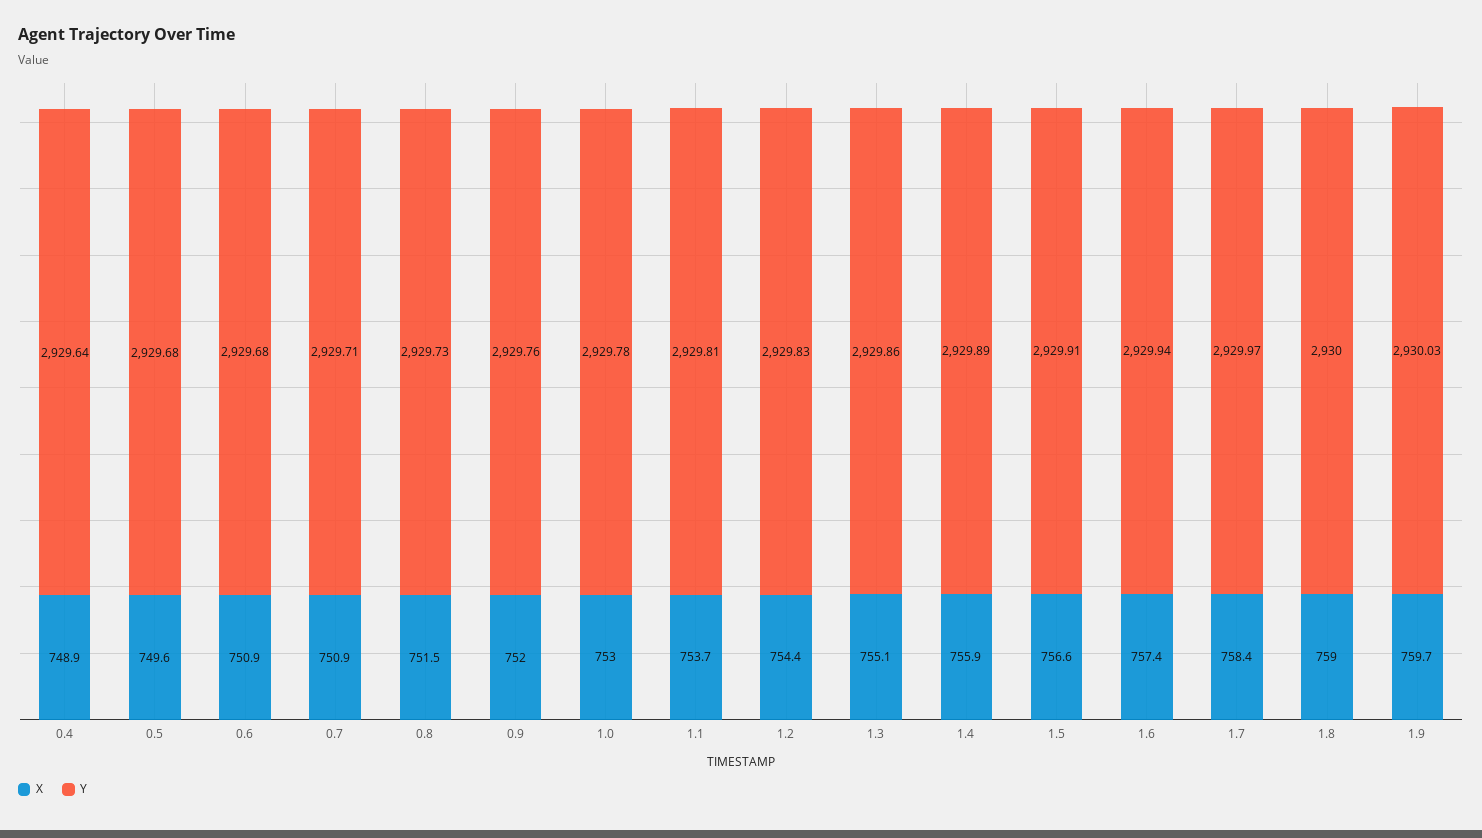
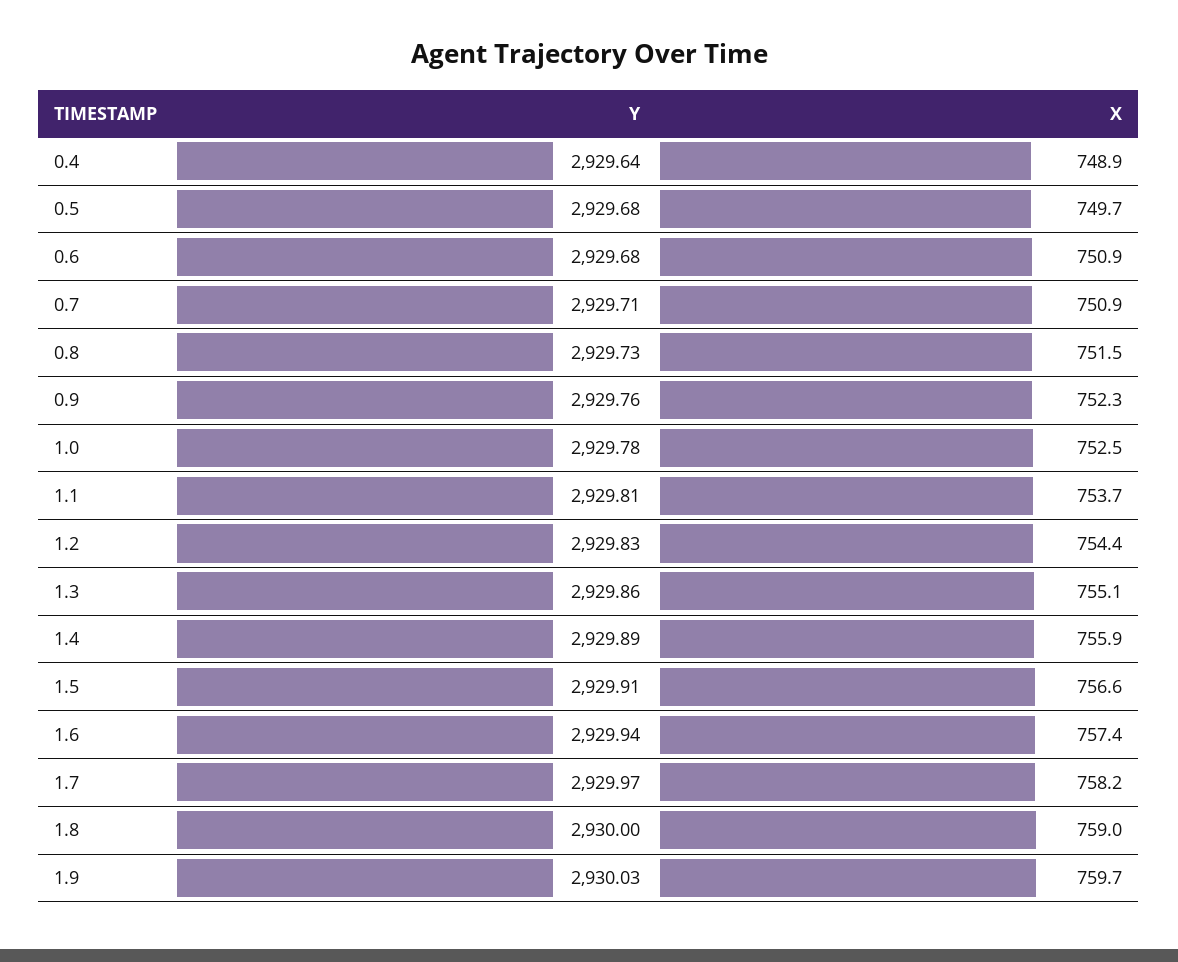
X, 0.5: 749.6 -> 749.7
X, 0.9: 752 -> 752.3
X, 1.0: 753 -> 752.5
X, 1.7: 758.4 -> 758.2

